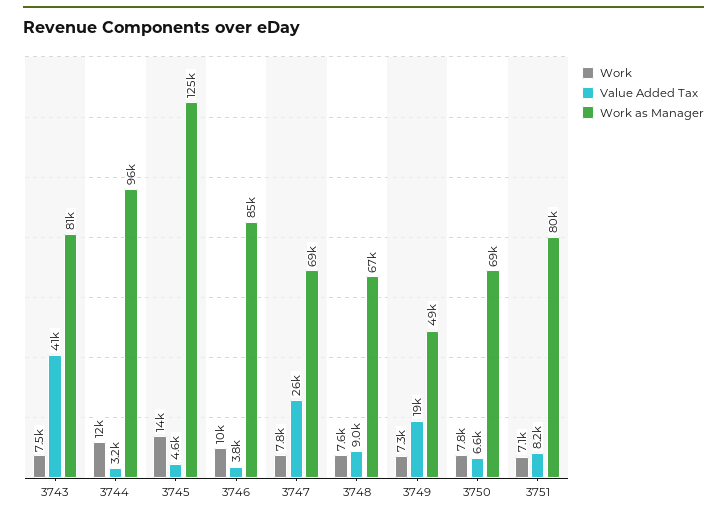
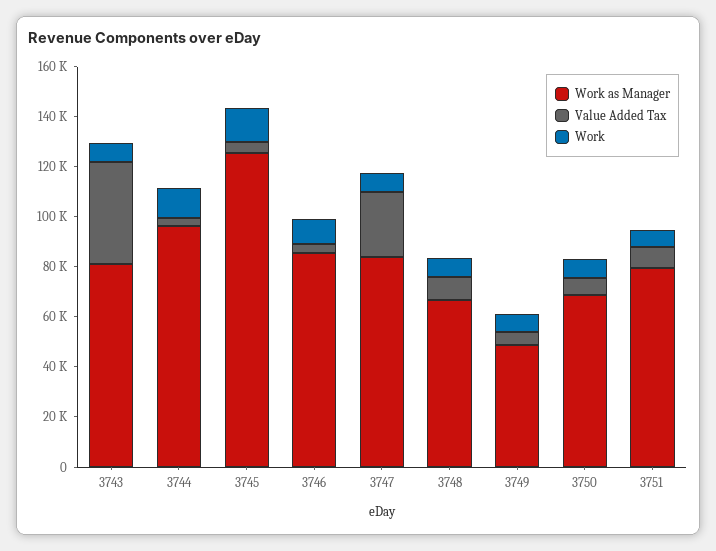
Work as Manager, 3747: 69000 -> 85000
Value Added Tax, 3749: 19000 -> 5000

